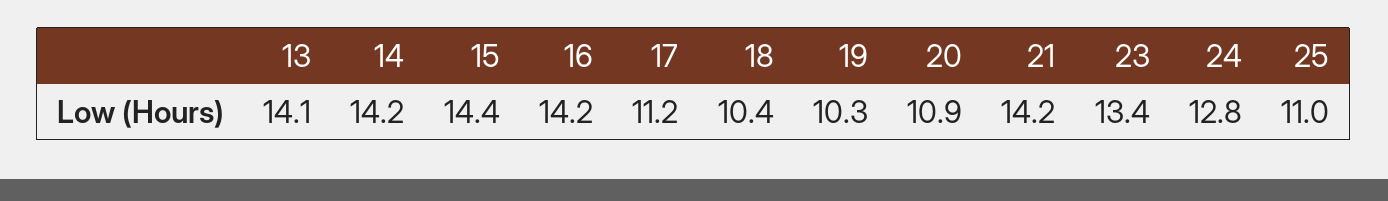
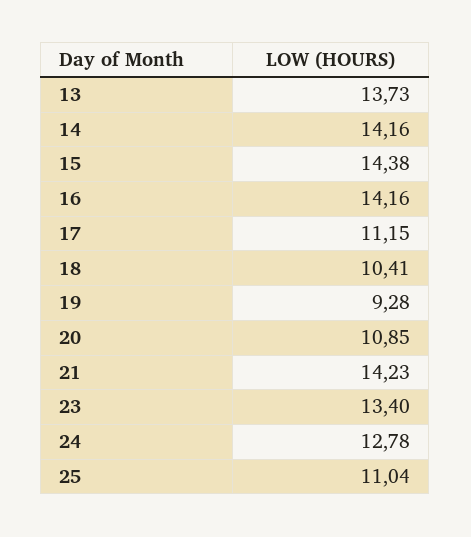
13: 14.1 -> 13.73
19: 10.3 -> 9.28

